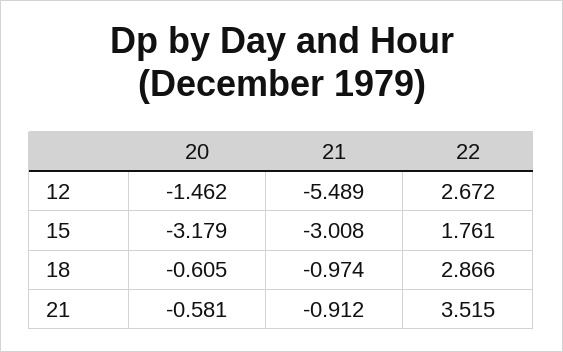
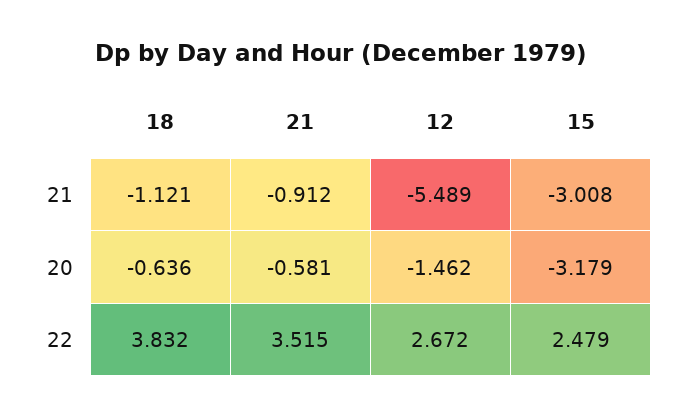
22, 15: 1.761 -> 2.479
20, 18: -0.605 -> -0.636
21, 18: -0.974 -> -1.121
22, 18: 2.866 -> 3.832

